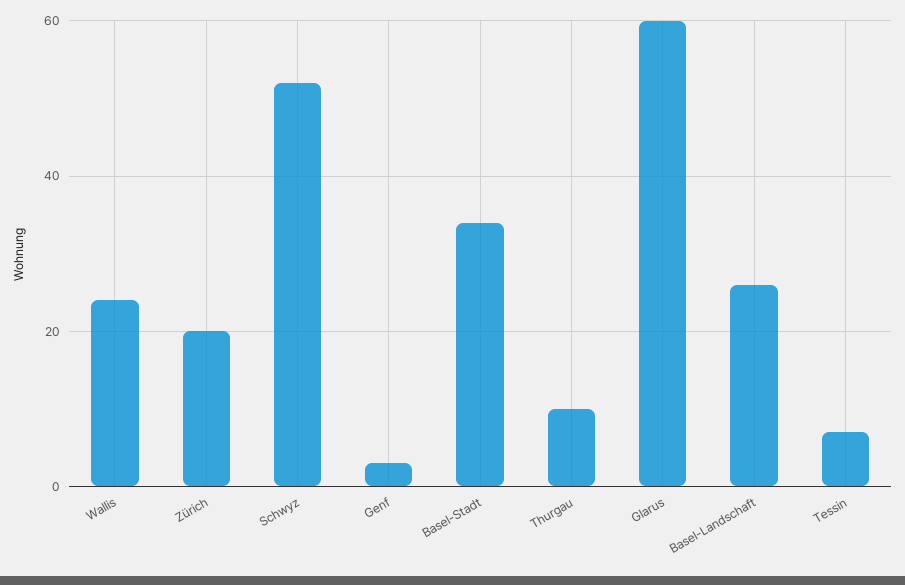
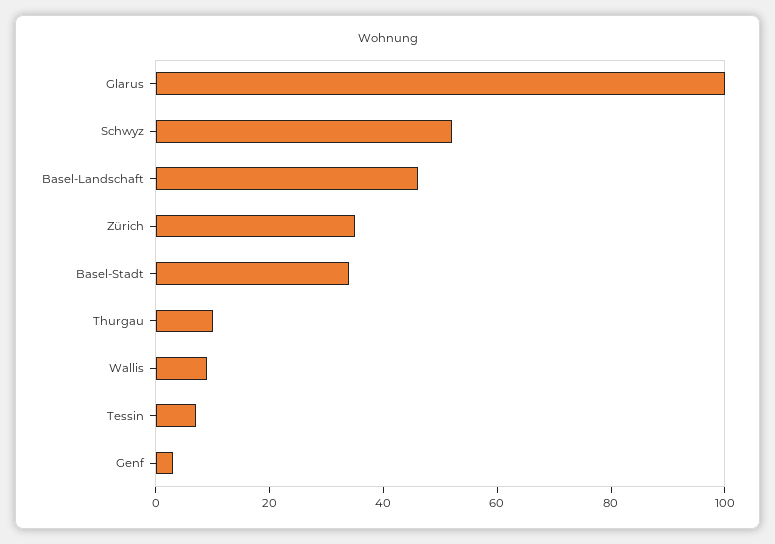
Wallis: 25 -> 10
Zürich: 20 -> 35
Glarus: 60 -> 100
Basel-Landschaft: 25 -> 45

